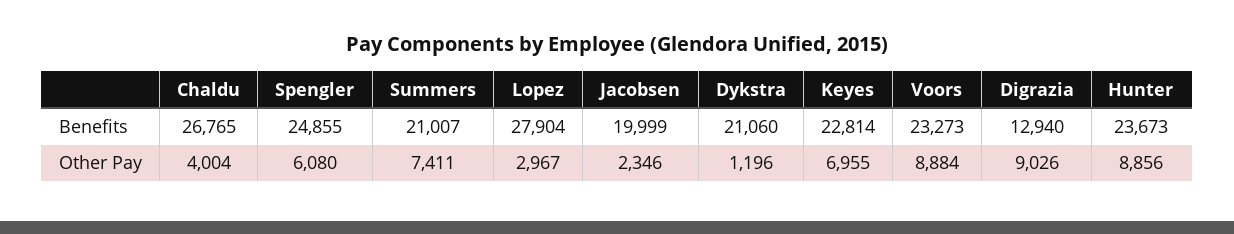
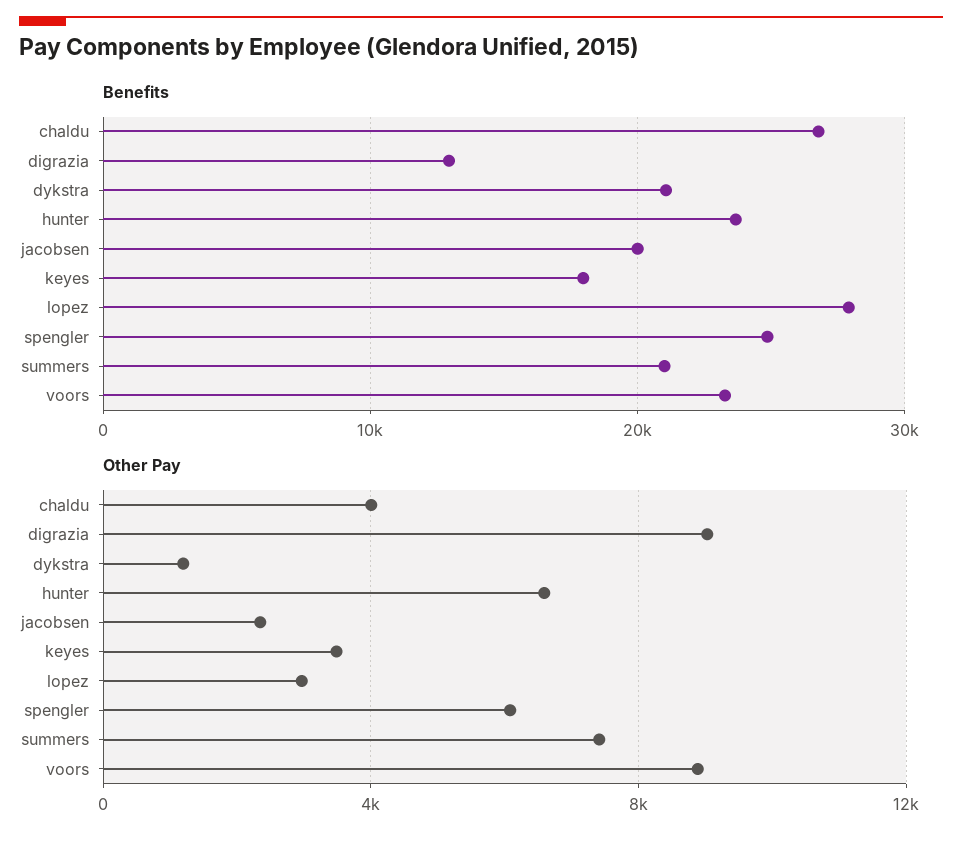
Benefits, Keyes: 22814 -> 18000
Other Pay, Keyes: 6955 -> 3500
Other Pay, Hunter: 8856 -> 6500

